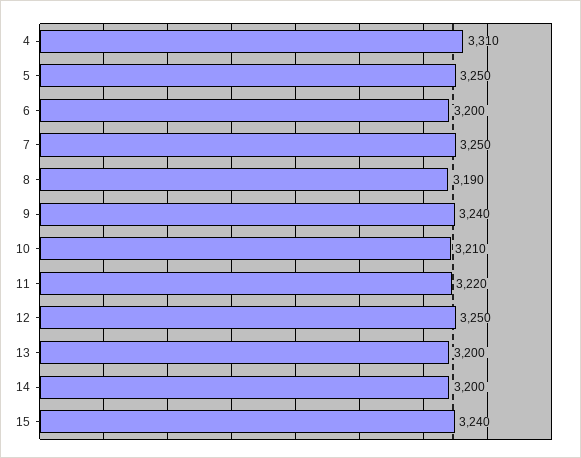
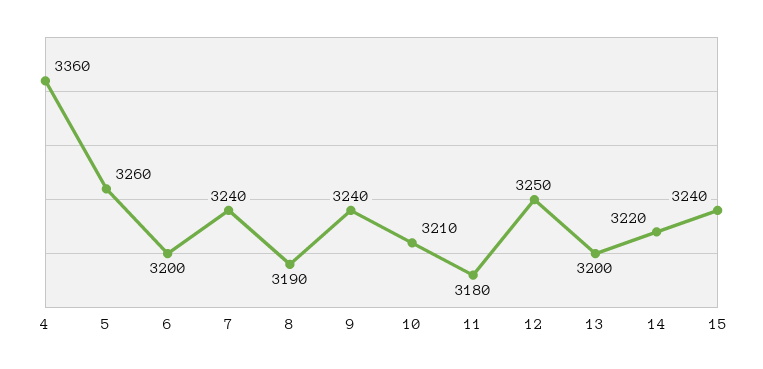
4: 3310 -> 3360
5: 3250 -> 3260
7: 3250 -> 3240
11: 3220 -> 3180
14: 3200 -> 3220

